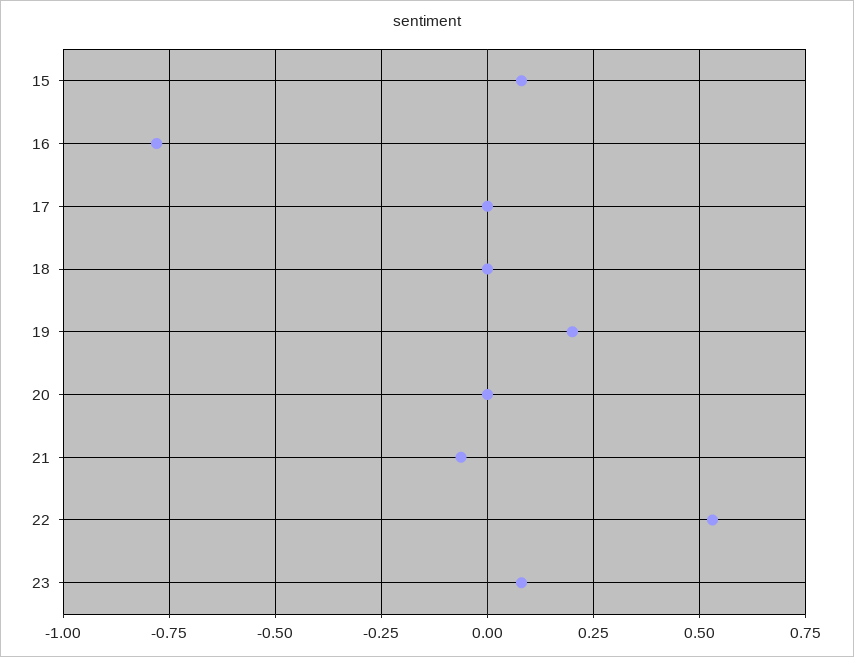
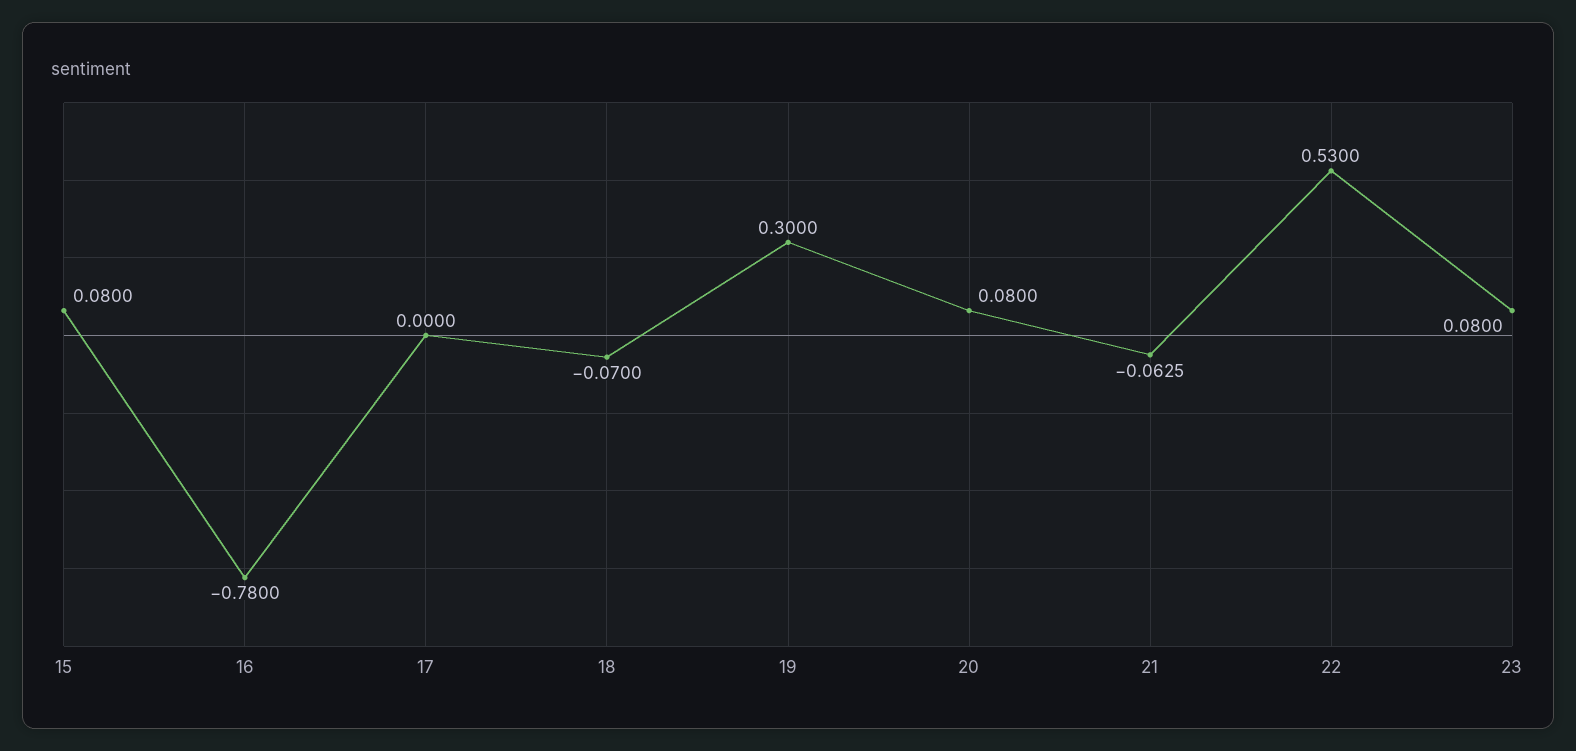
18: 0 -> -0.07
19: 0.2 -> 0.3
20: 0 -> 0.08

